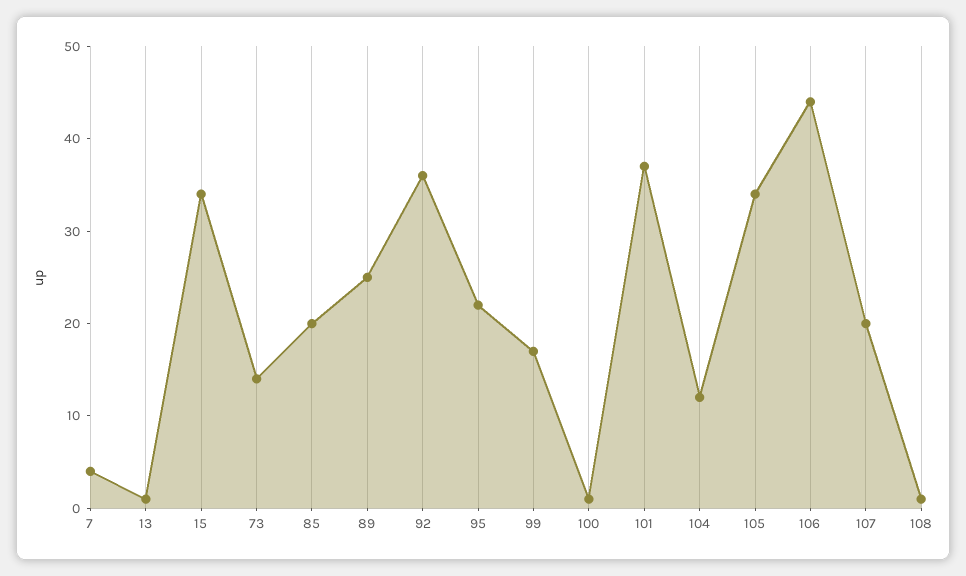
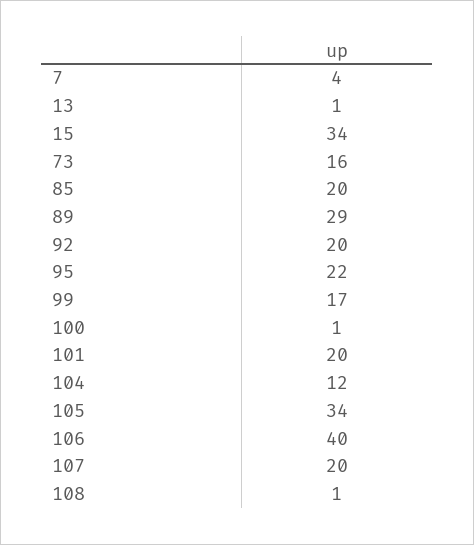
73: 14 -> 16
89: 25 -> 29
92: 36 -> 20
101: 37 -> 20
106: 44 -> 40

